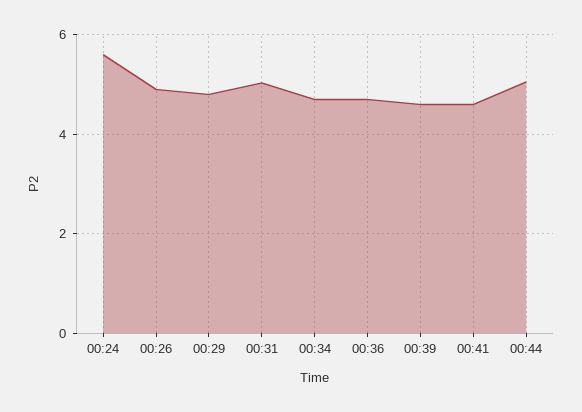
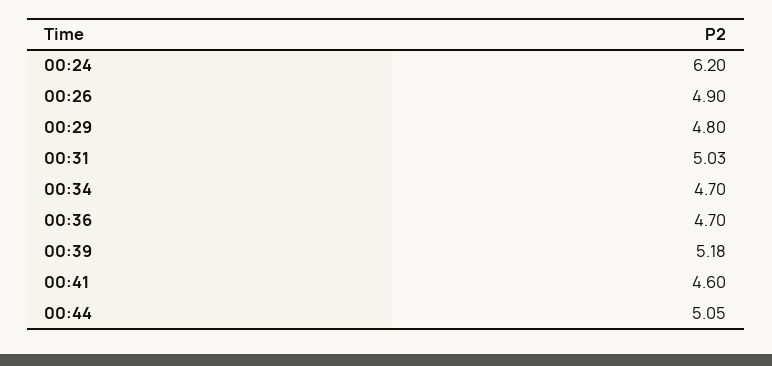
00:24: 5.6 -> 6.2
00:39: 4.6 -> 5.18

